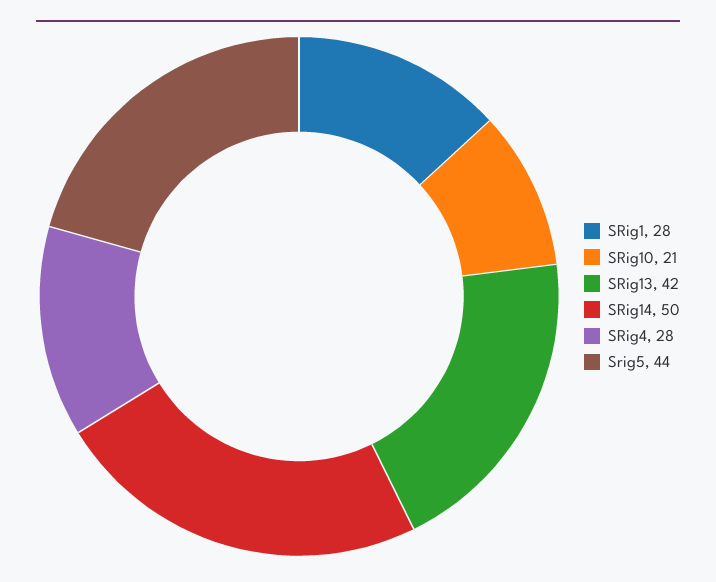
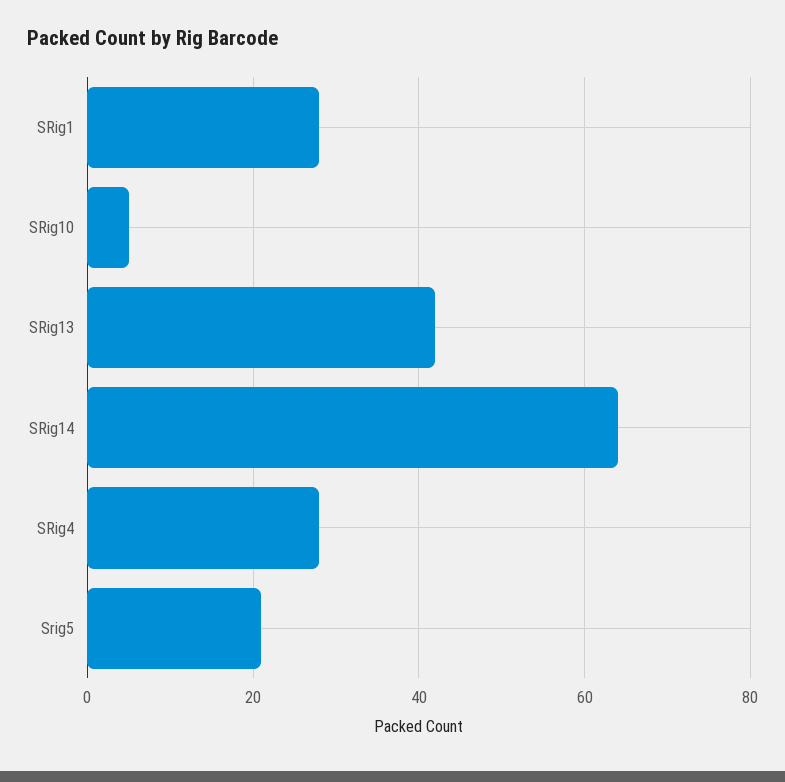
SRig10: 21 -> 5
SRig14: 50 -> 65
Srig5: 44 -> 20

